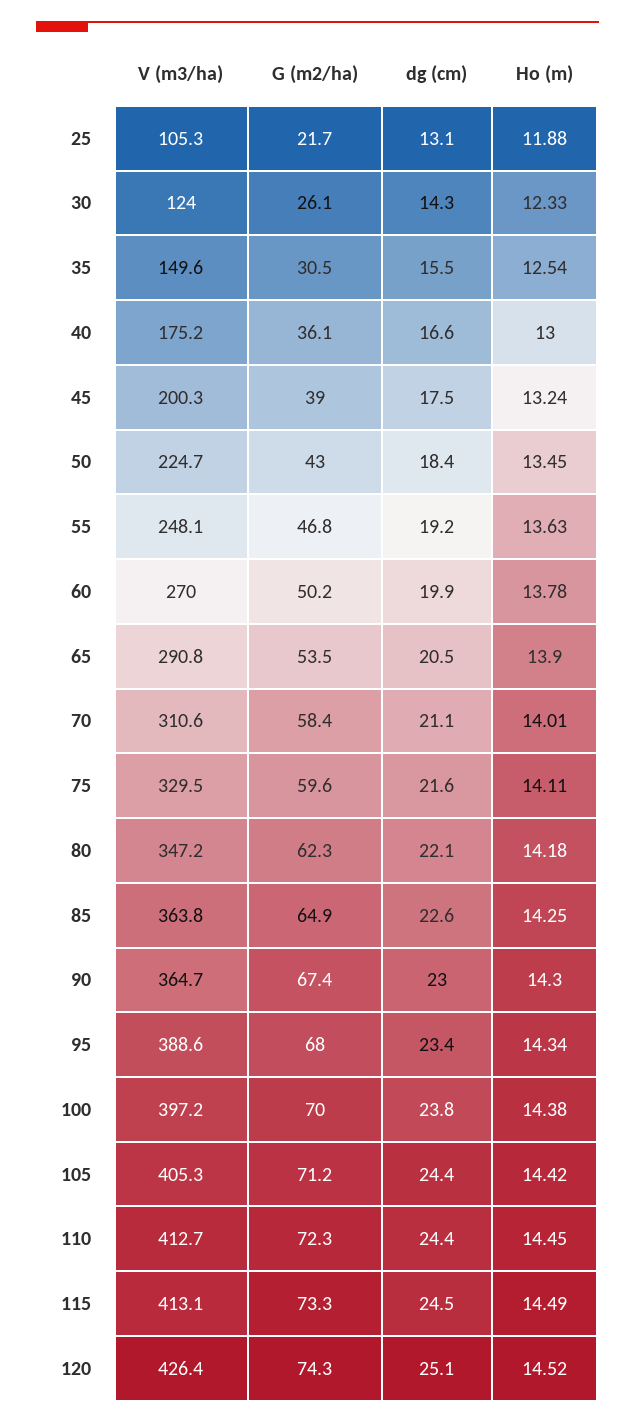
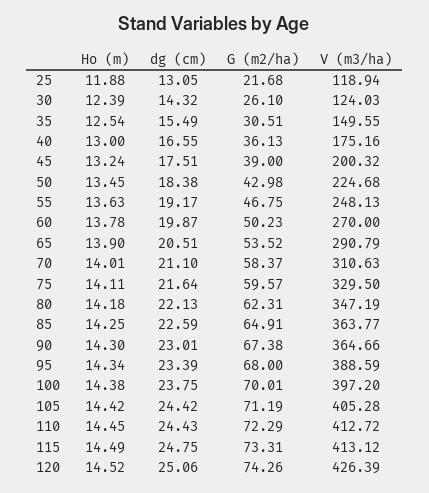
V (m3/ha), 25: 105.3 -> 118.94
Ho (m), 30: 12.33 -> 12.39
dg (cm), 115: 24.5 -> 24.75

